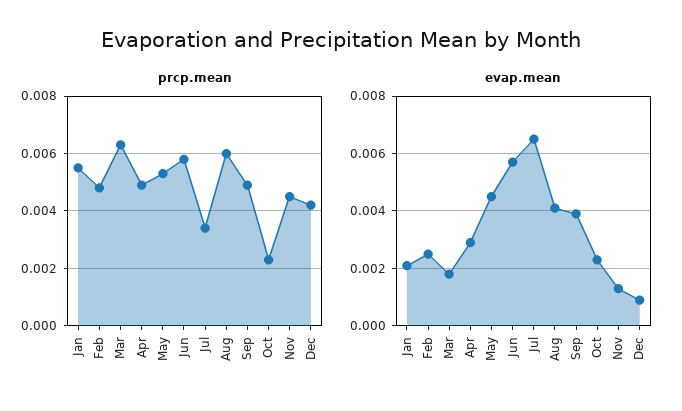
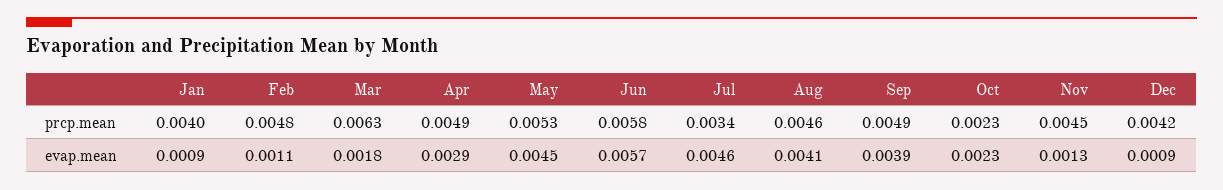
prcp.mean, Jan: 0.0055 -> 0.004
prcp.mean, Aug: 0.006 -> 0.0046
evap.mean, Jan: 0.002 -> 0.0009
evap.mean, Feb: 0.0025 -> 0.0011
evap.mean, Jul: 0.0065 -> 0.0046

